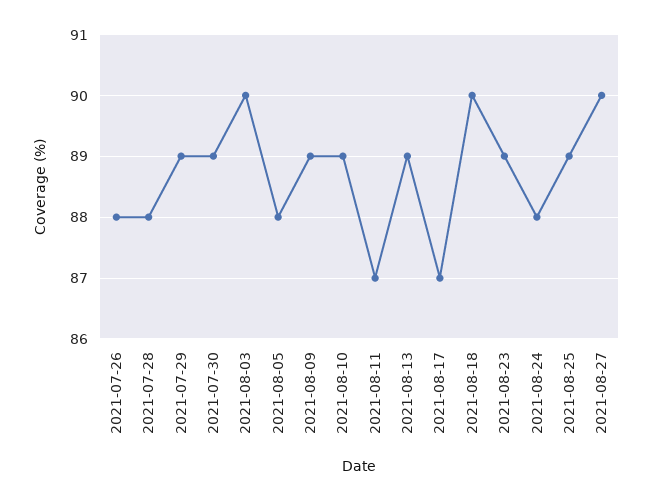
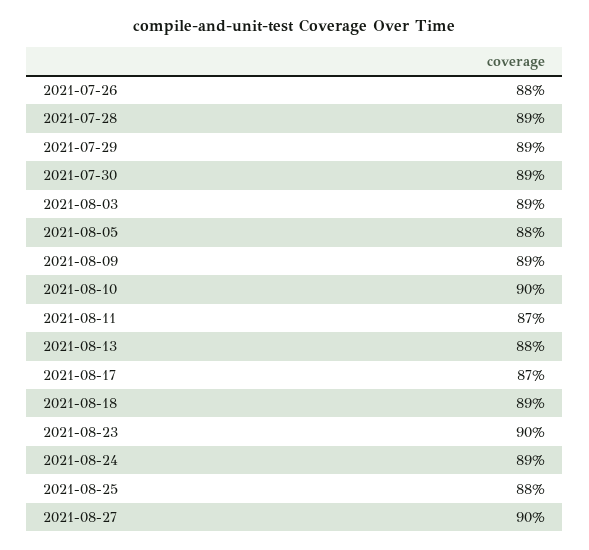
2021-07-28: 88 -> 89
2021-08-03: 90 -> 89
2021-08-10: 89 -> 90
2021-08-13: 89 -> 88
2021-08-18: 90 -> 89
2021-08-23: 89 -> 90
2021-08-24: 88 -> 89
2021-08-25: 89 -> 88

